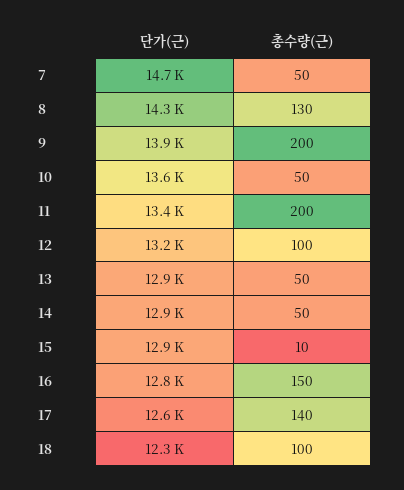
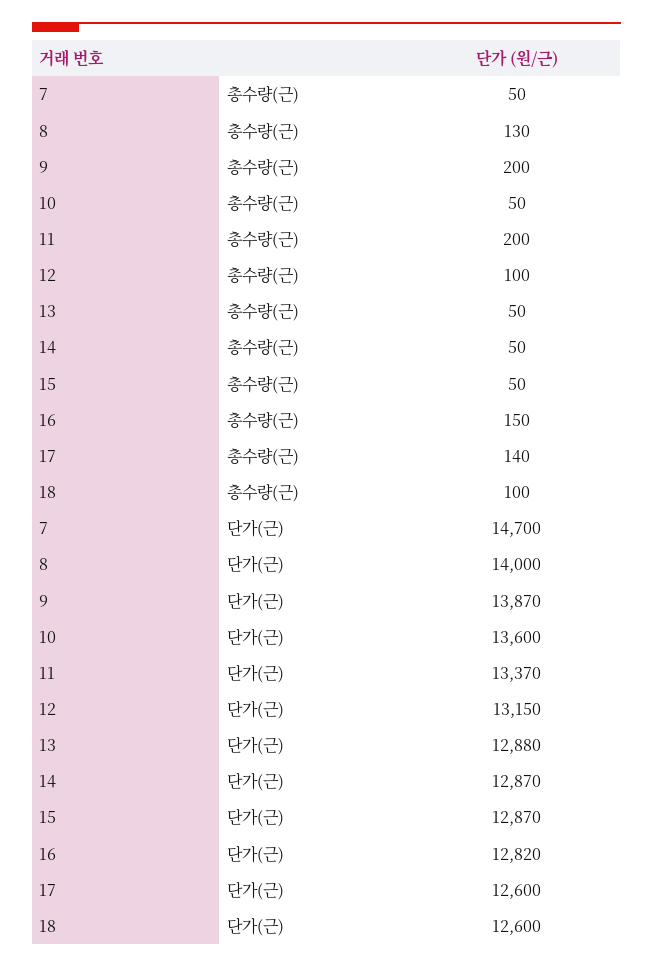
단가(근), 8: 14300 -> 14000
총수량(근), 15: 10 -> 50
단가(근), 18: 12300 -> 12600

